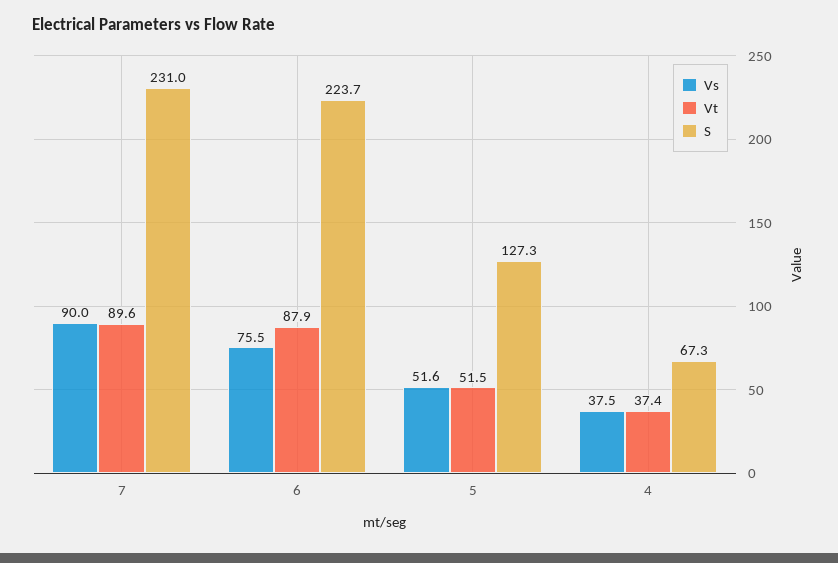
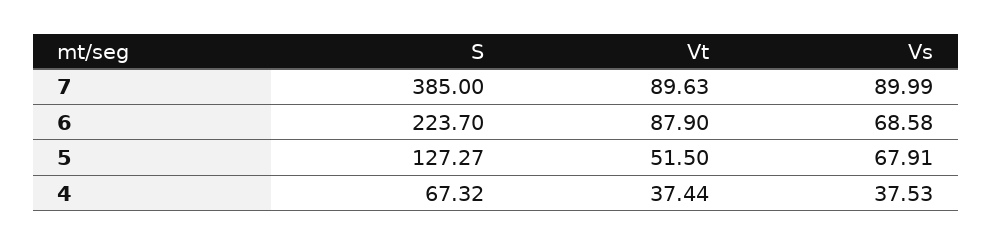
S, 7: 231 -> 385
Vs, 6: 75.5 -> 68.58
Vs, 5: 51.6 -> 67.91

